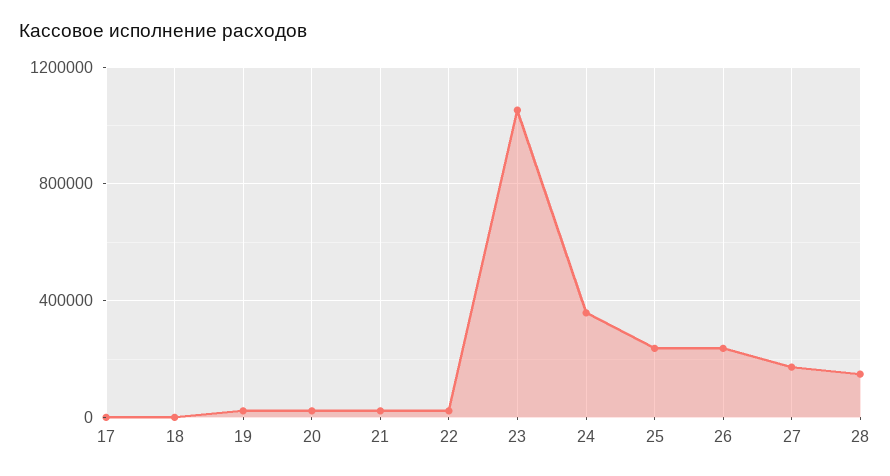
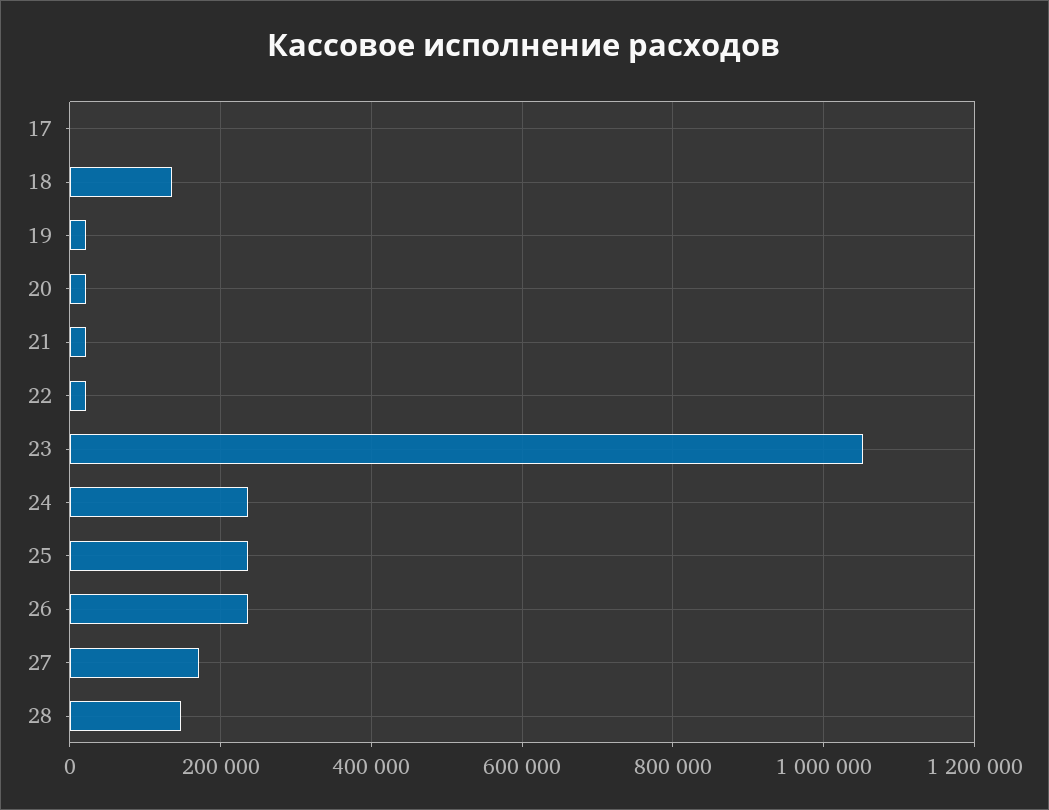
18: 0 -> 140000
24: 350000 -> 240000

